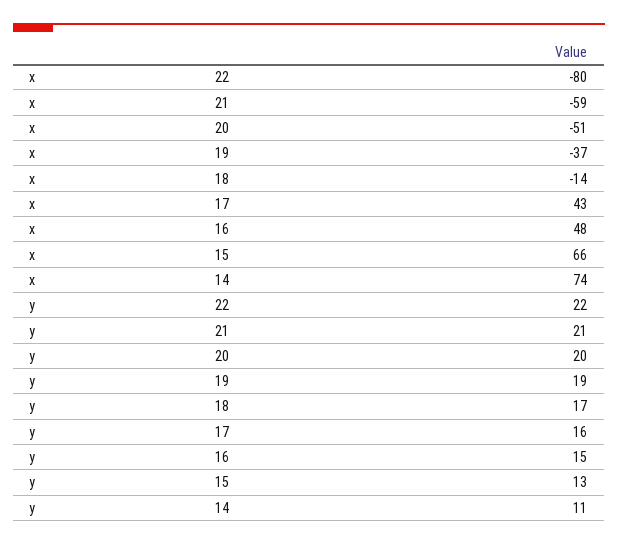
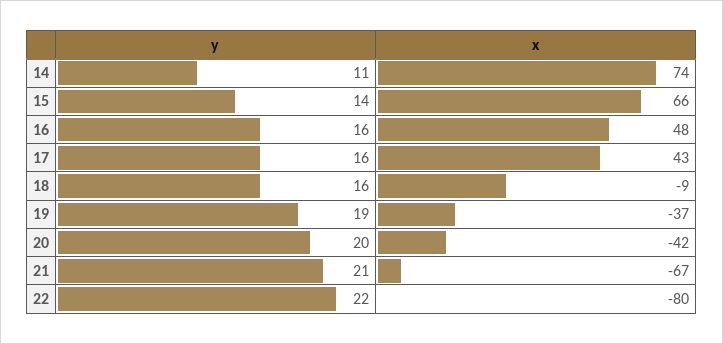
x, 21: -59 -> -67
x, 20: -51 -> -42
x, 18: -14 -> -9
y, 18: 17 -> 16
y, 16: 15 -> 16
y, 15: 13 -> 14

